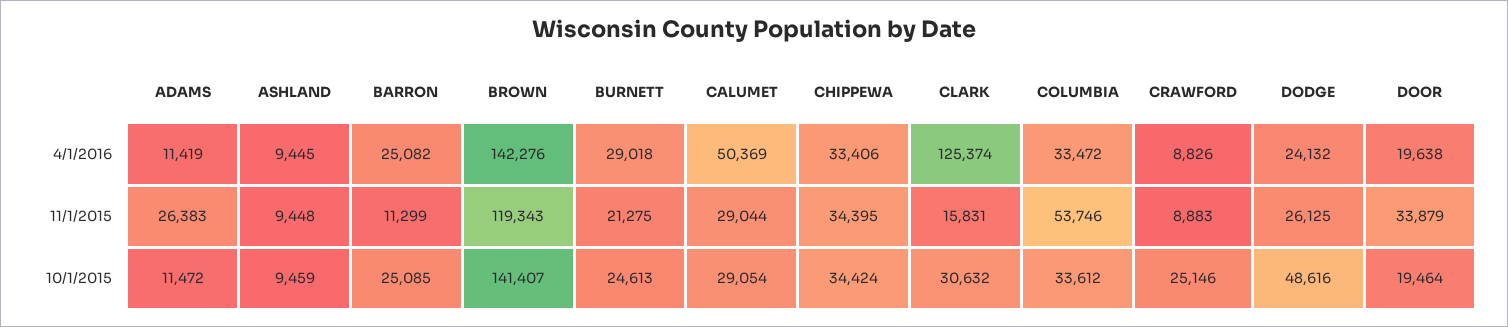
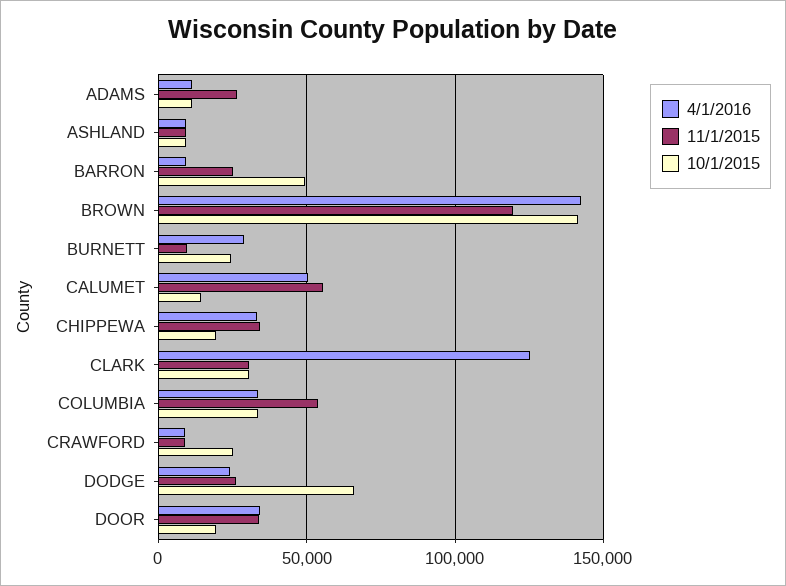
4/1/2016, BARRON: 25082 -> 10000
4/1/2016, DOOR: 19638 -> 35000
11/1/2015, BARRON: 11299 -> 25000
11/1/2015, BURNETT: 21275 -> 10000
11/1/2015, CALUMET: 29044 -> 55000
11/1/2015, CLARK: 15831 -> 30000
10/1/2015, BARRON: 25085 -> 50000
10/1/2015, CALUMET: 29054 -> 15000
10/1/2015, CHIPPEWA: 34424 -> 20000
10/1/2015, DODGE: 48616 -> 65000

